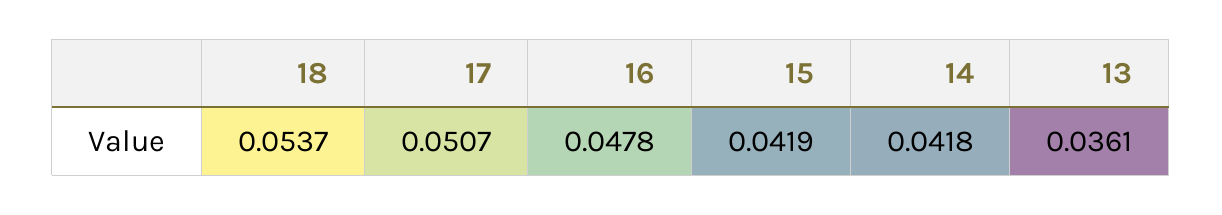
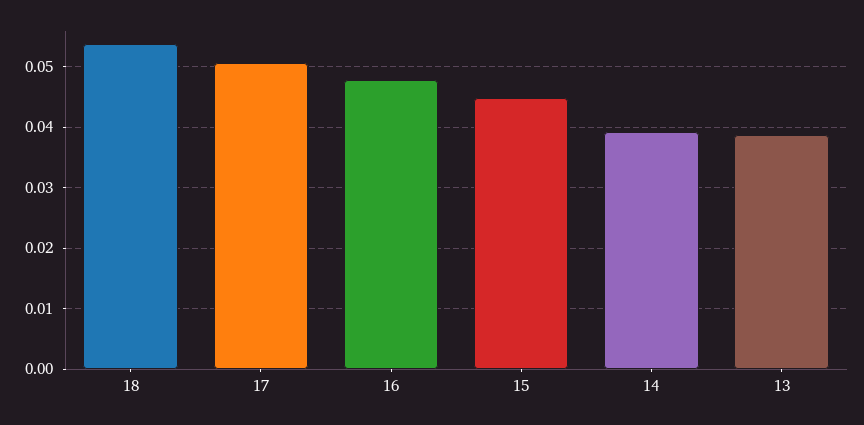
15: 0.0419 -> 0.045
14: 0.0418 -> 0.039
13: 0.0361 -> 0.039

